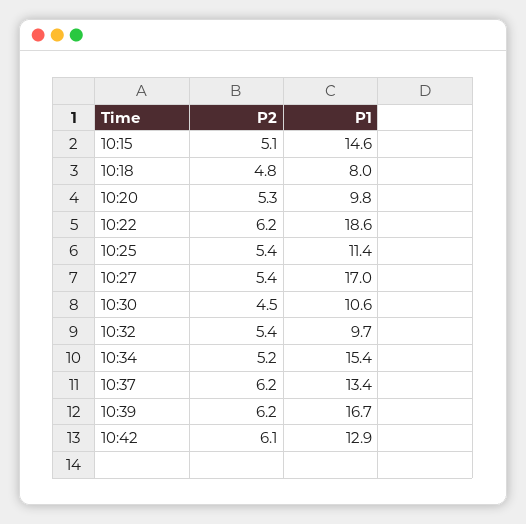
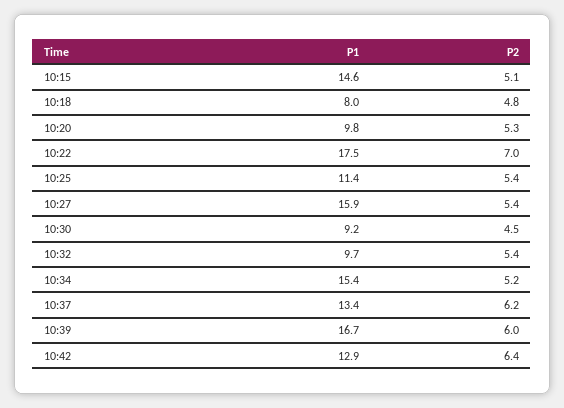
P2, 10:22: 6.2 -> 7
P1, 10:22: 18.6 -> 17.5
P1, 10:27: 17 -> 15.9
P1, 10:30: 10.6 -> 9.2
P2, 10:39: 6.2 -> 6
P2, 10:42: 6.1 -> 6.4

